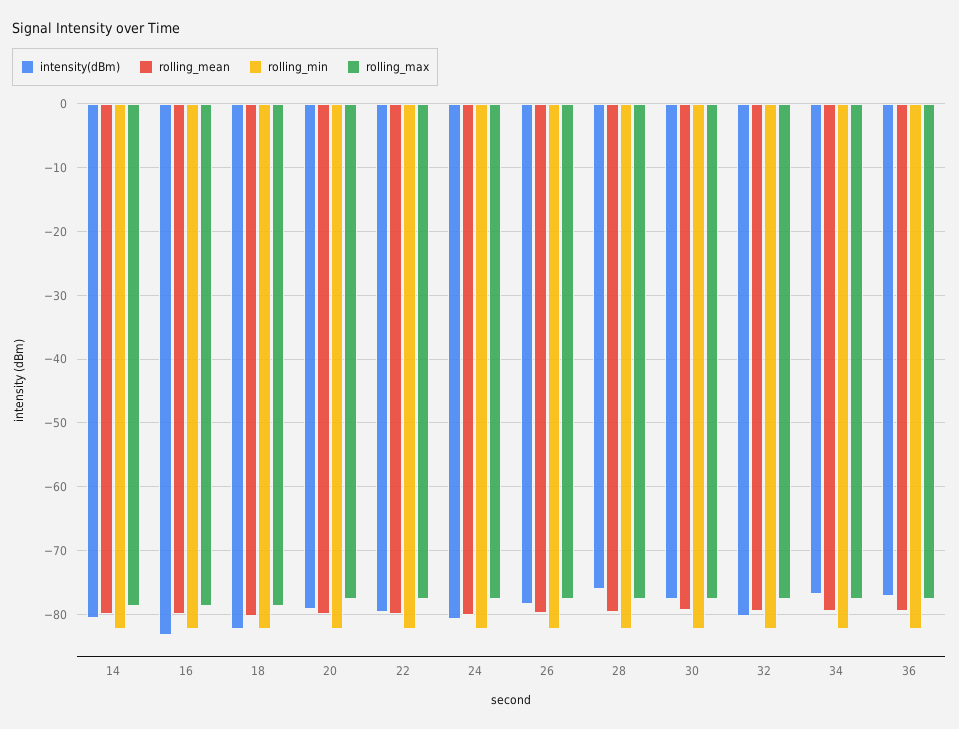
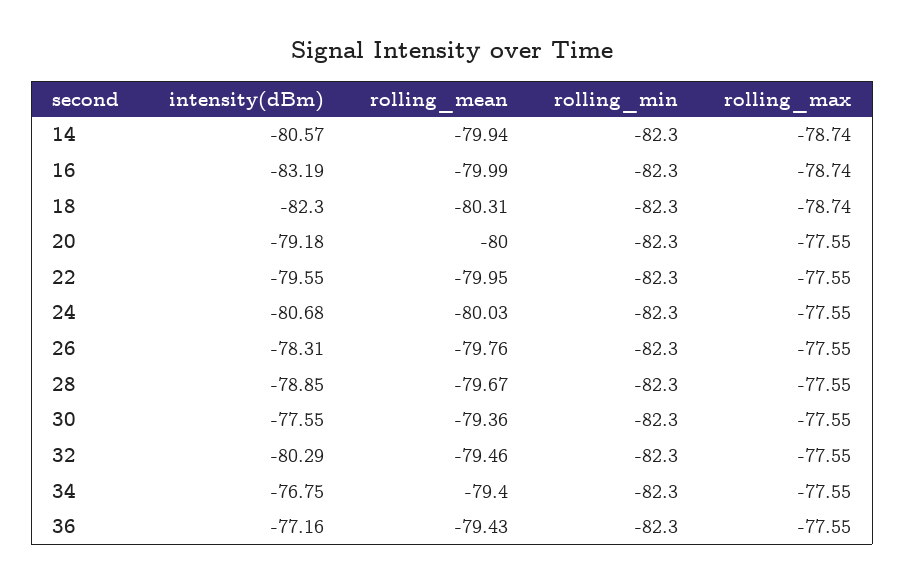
intensity(dBm), 28: -76 -> -78.85

